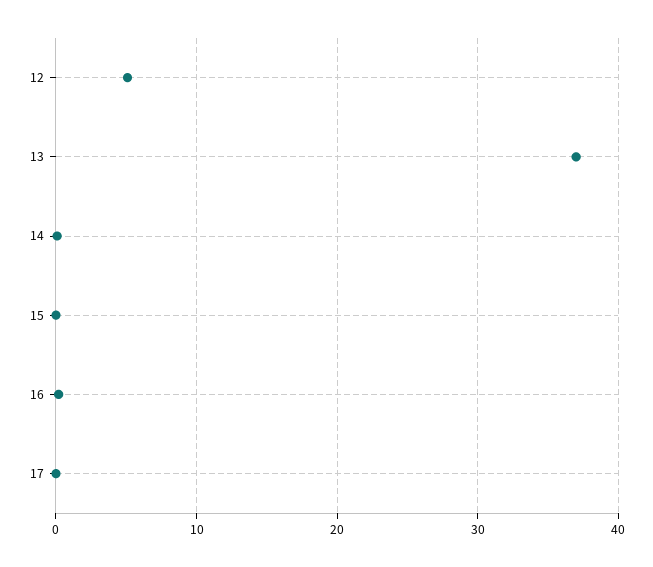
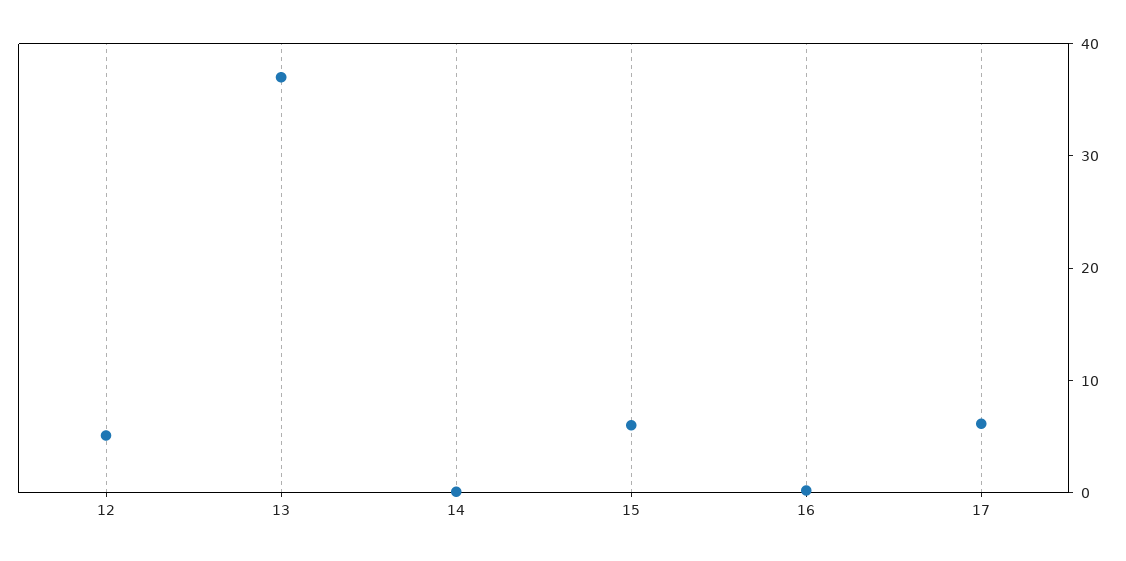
15: 0 -> 6
17: 0 -> 6

